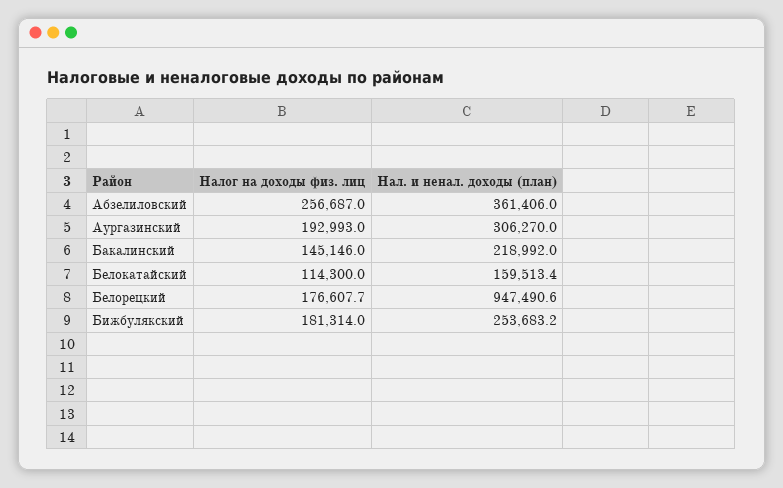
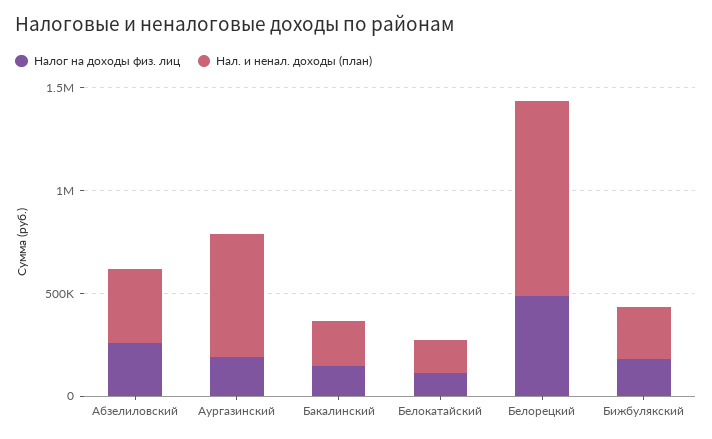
Нал. и ненал. доходы (план), Аургазинский: 306270 -> 600000
Налог на доходы физ. лиц, Белорецкий: 176607.7 -> 500000

